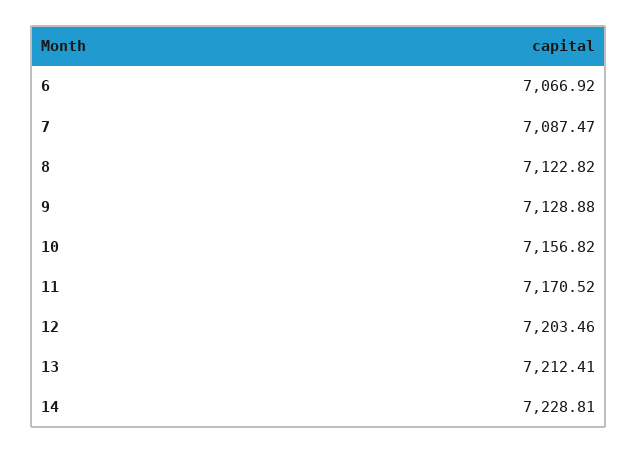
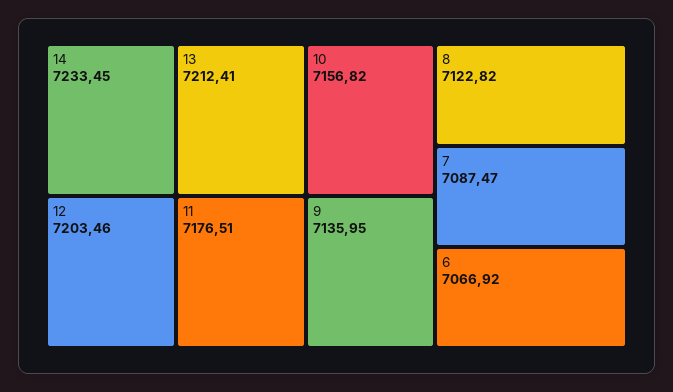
9: 7128.88 -> 7135.95
11: 7170.52 -> 7176.51
14: 7228.81 -> 7233.45

